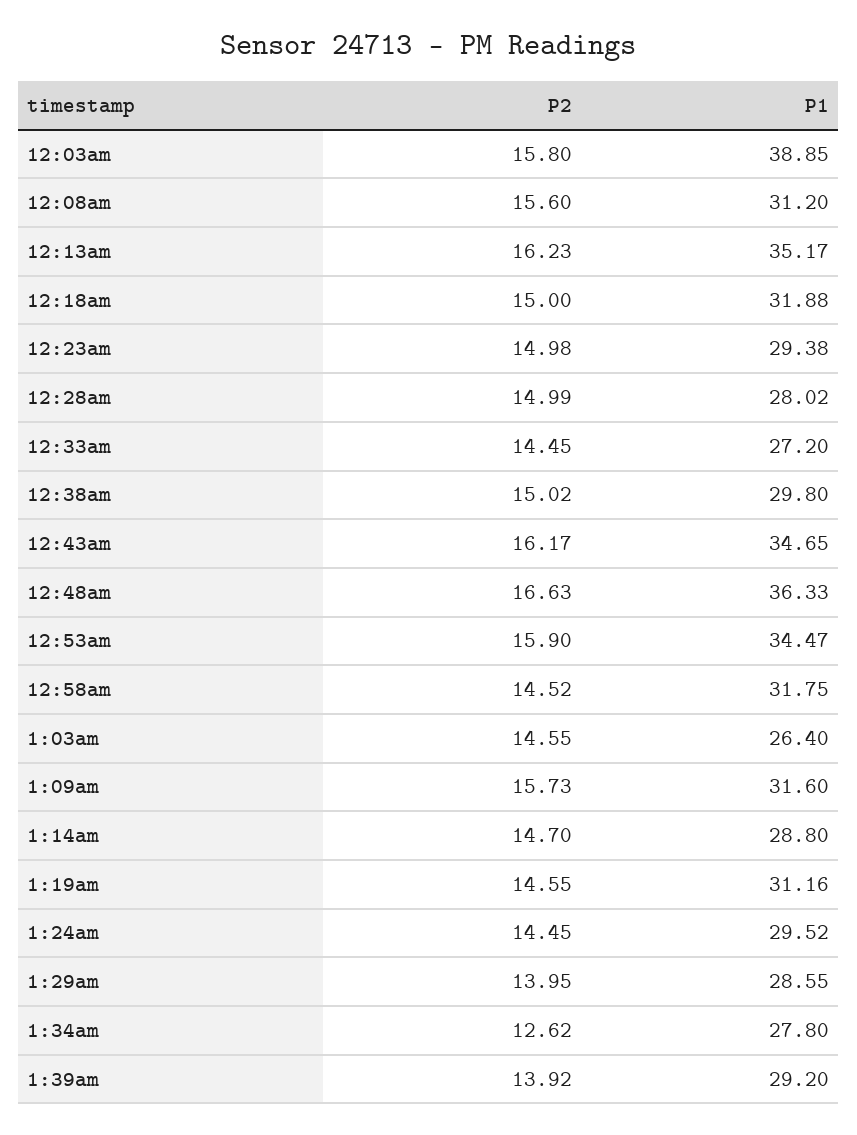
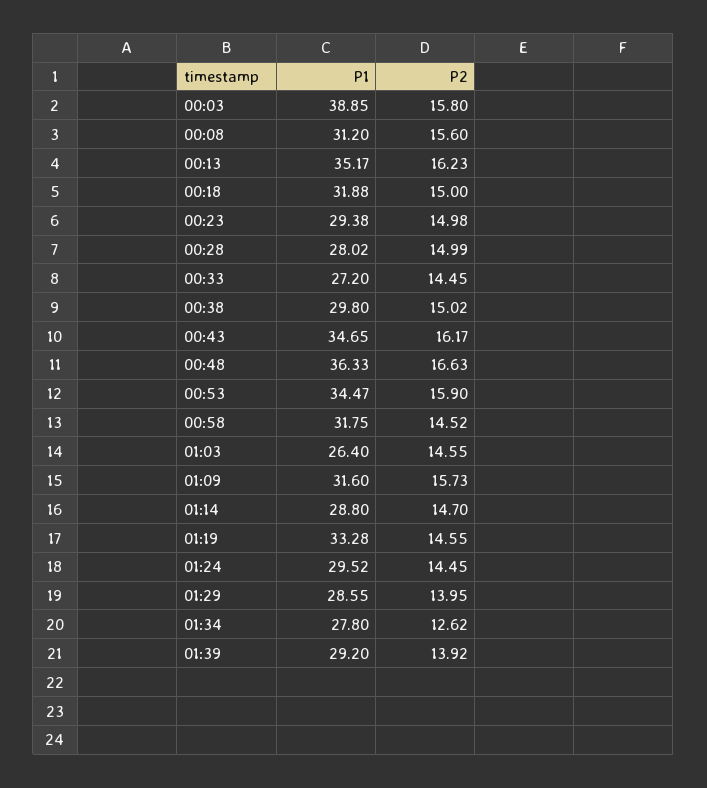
P1, 1:19am: 31.16 -> 33.28

